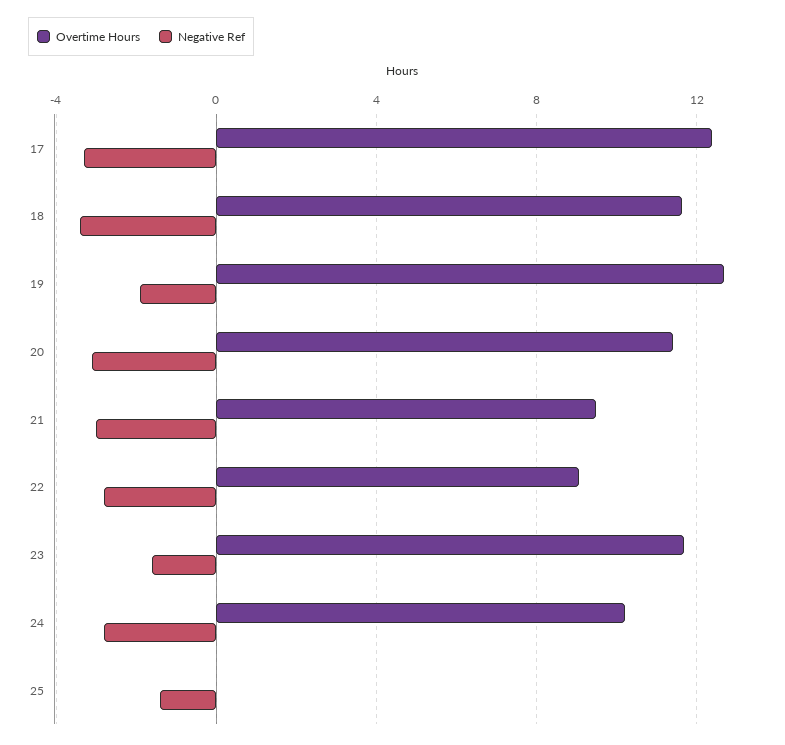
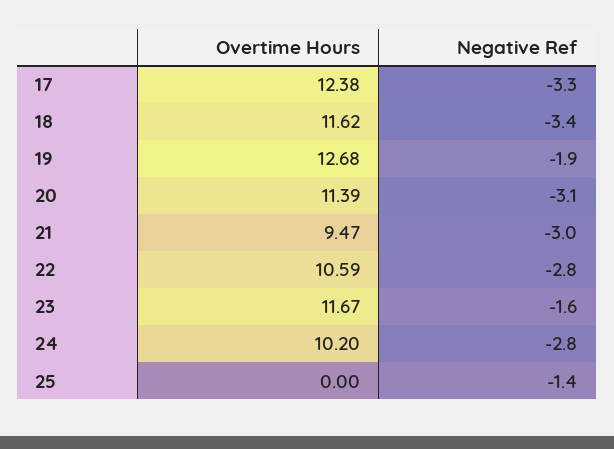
Overtime Hours, 22: 9 -> 10.59

